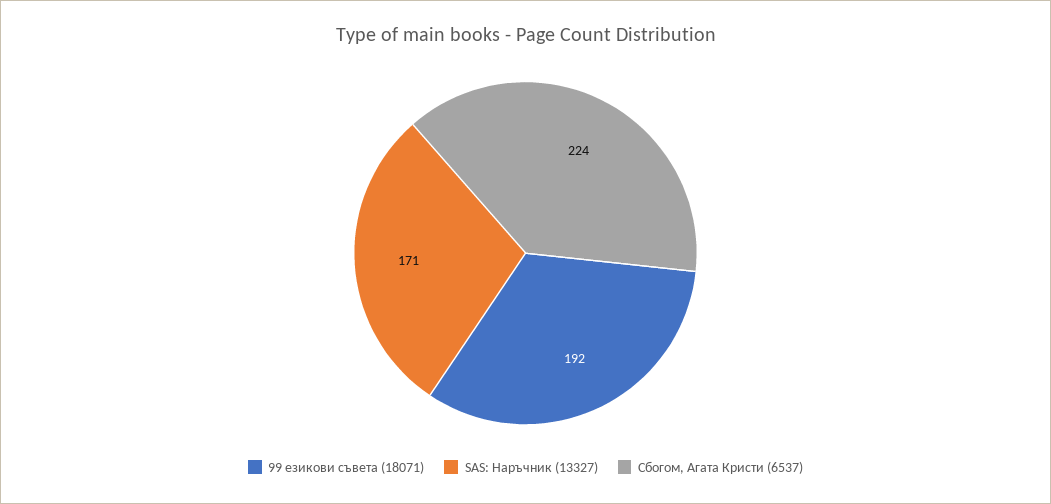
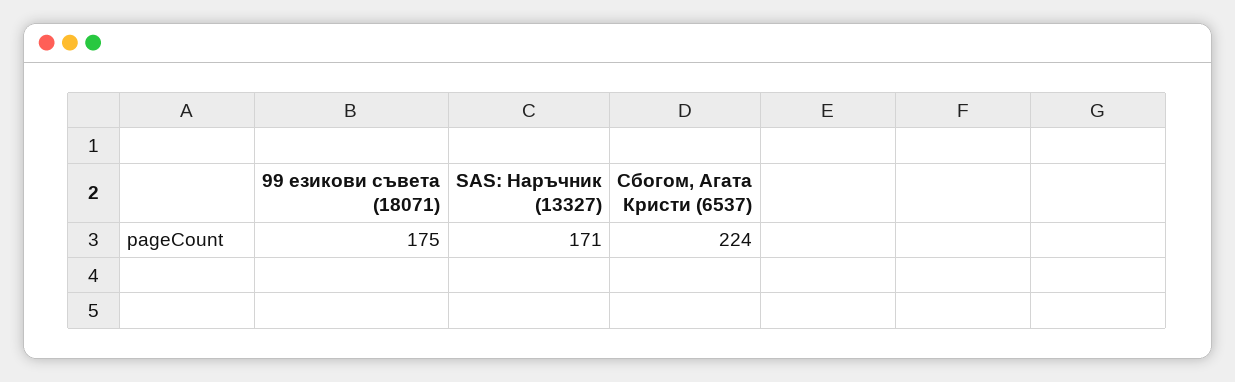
99 езикови съвета (18071): 192 -> 175

